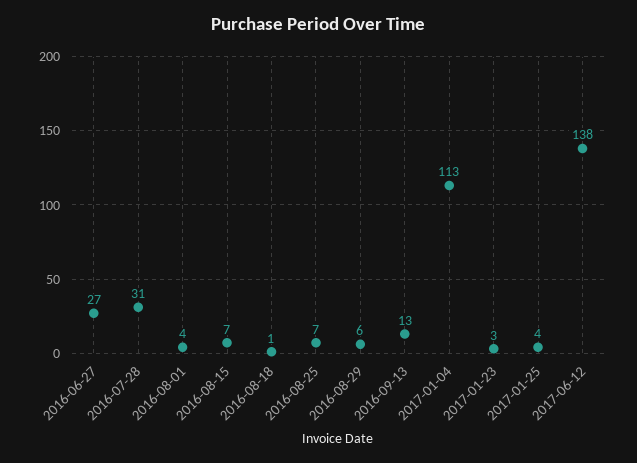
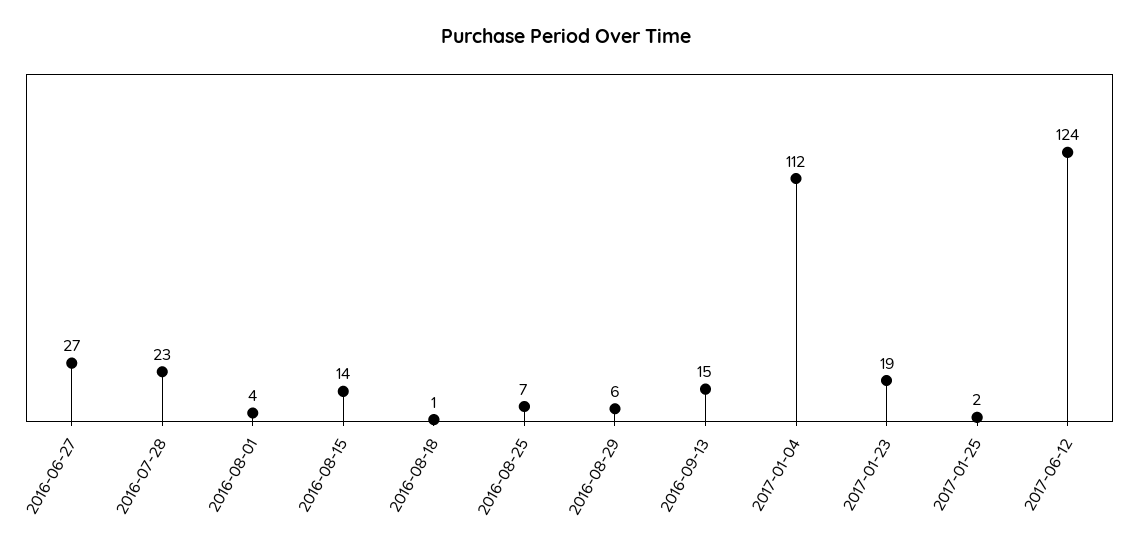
2016-07-28: 31 -> 23
2016-08-15: 7 -> 14
2016-09-13: 13 -> 15
2017-01-04: 113 -> 112
2017-01-23: 3 -> 19
2017-01-25: 4 -> 2
2017-06-12: 138 -> 124

